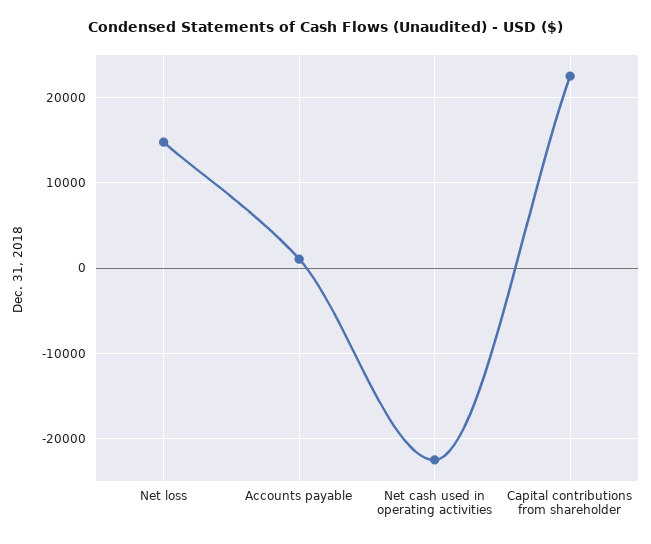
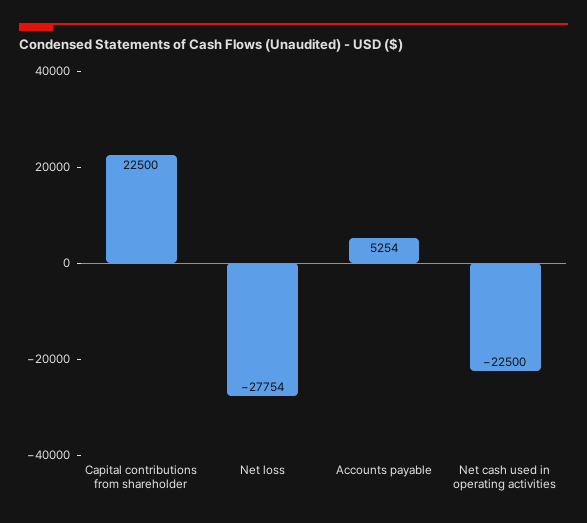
Net loss: 15000 -> -27754
Accounts payable: 1000 -> 5254

